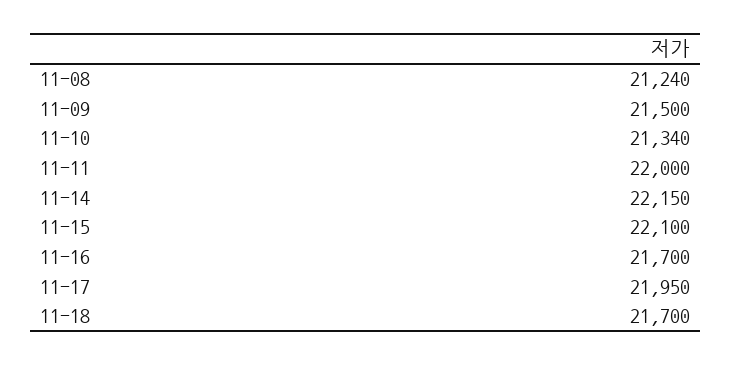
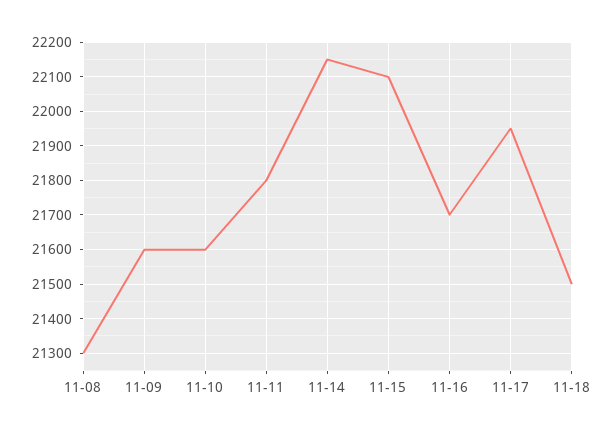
11-08: 21240 -> 21300
11-09: 21500 -> 21600
11-10: 21340 -> 21600
11-11: 22000 -> 21800
11-18: 21700 -> 21500

